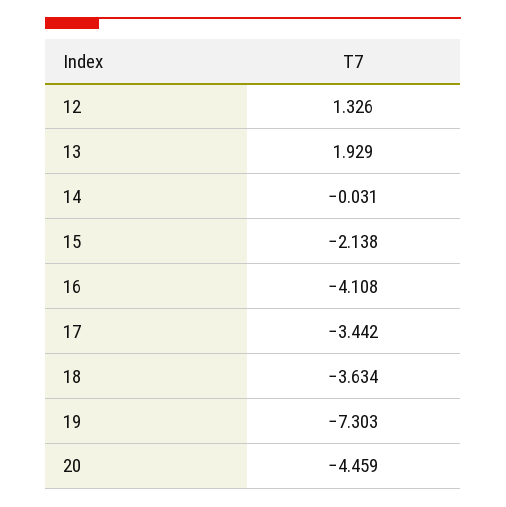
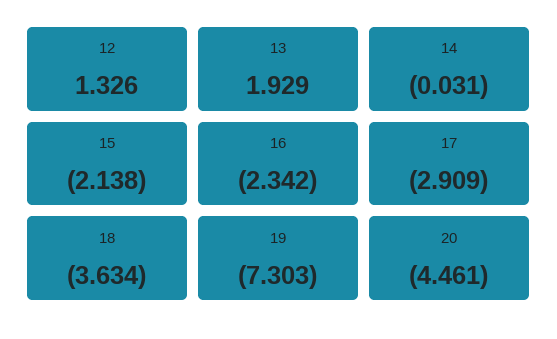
16: -4.108 -> -2.342
17: -3.442 -> -2.909
20: -4.459 -> -4.461

